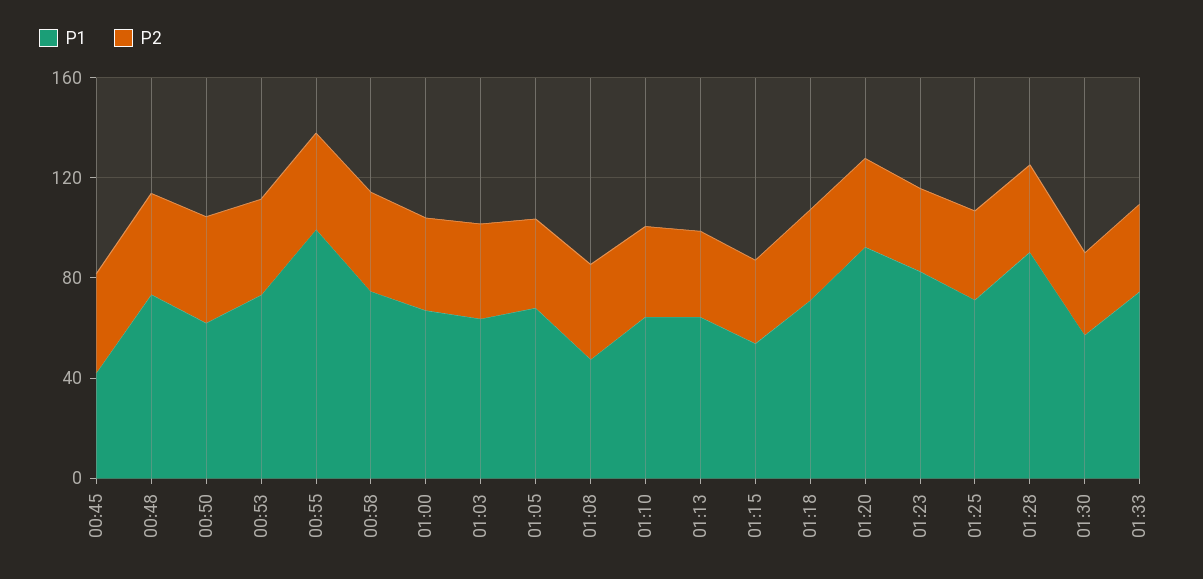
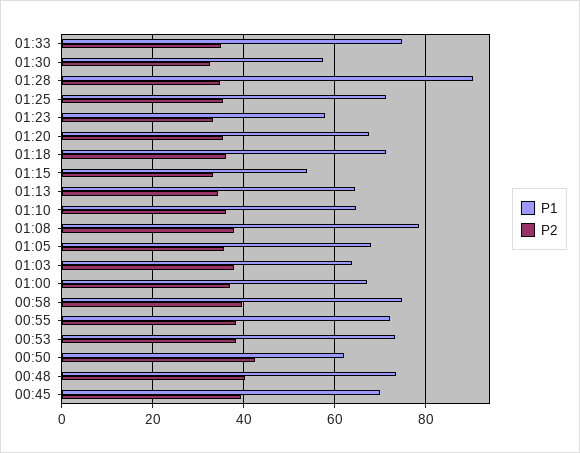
P1, 00:45: 40 -> 70
P1, 00:55: 100 -> 72
P1, 01:08: 50 -> 78
P1, 01:20: 90 -> 68
P1, 01:23: 80 -> 58

